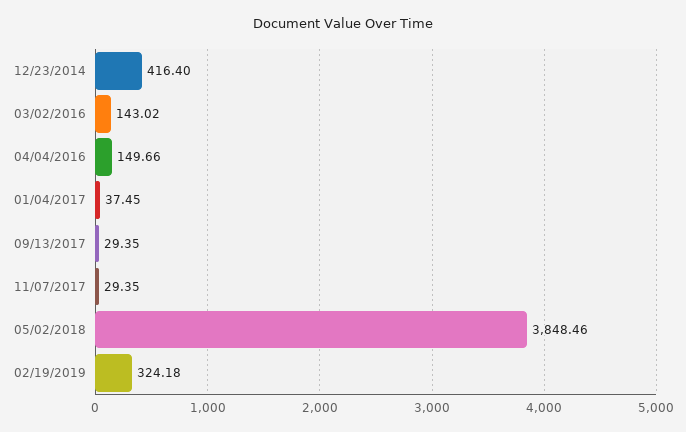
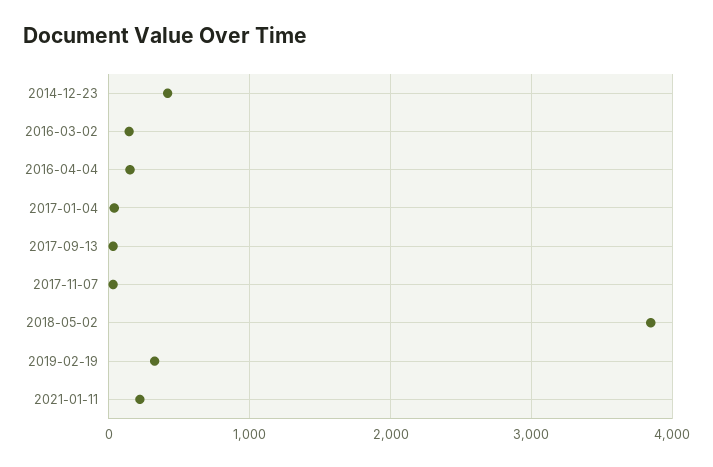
2021-01-11: none -> 200

